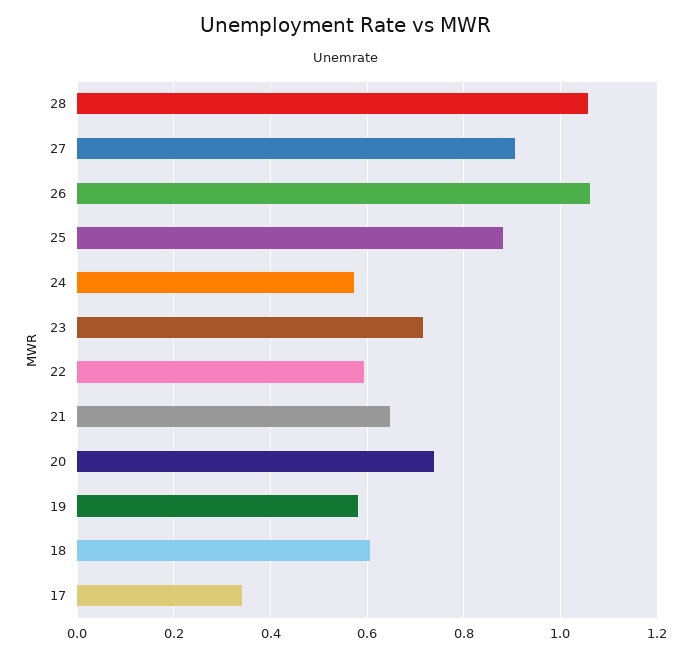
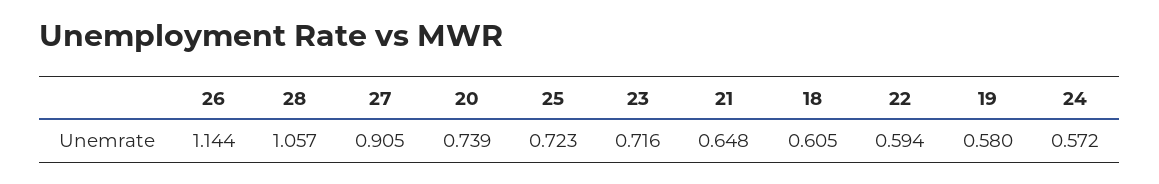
26: 1.06 -> 1.144
25: 0.88 -> 0.723
17: 0.34 -> none

